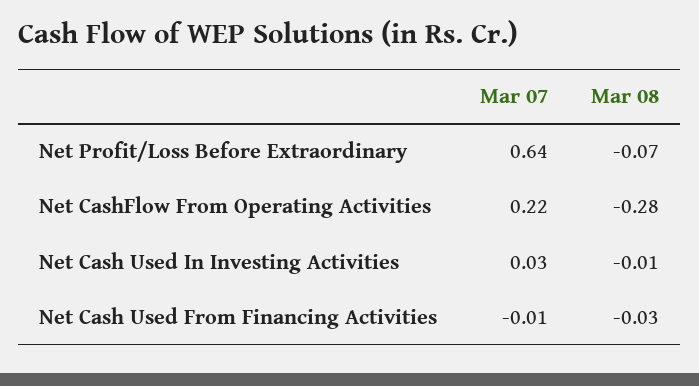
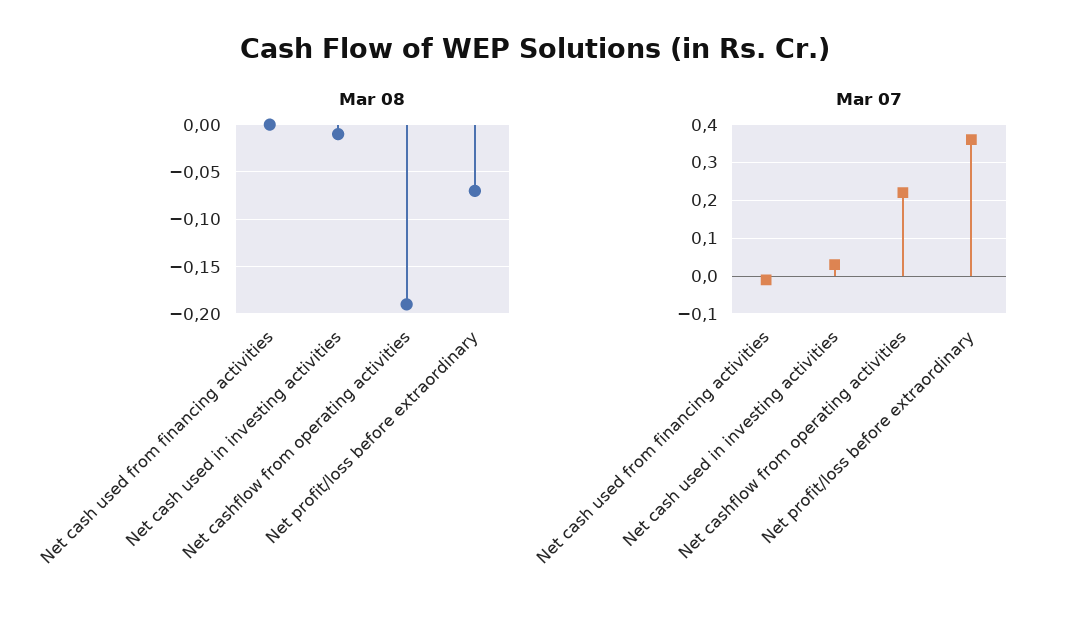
Mar 07, Net Profit/Loss Before Extraordinary: 0.64 -> 0.35
Mar 08, Net CashFlow From Operating Activities: -0.28 -> -0.19
Mar 08, Net Cash Used From Financing Activities: -0.03 -> 0

